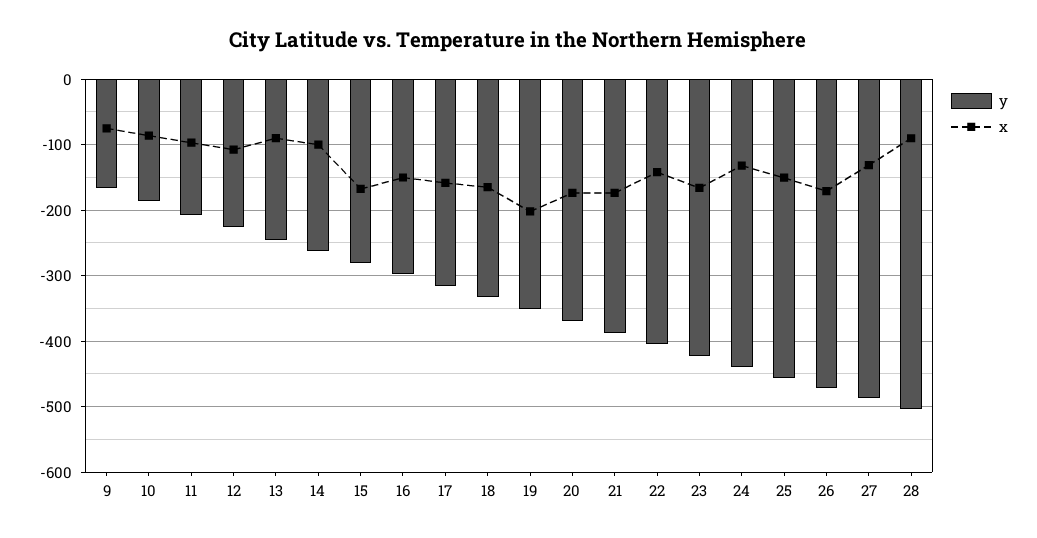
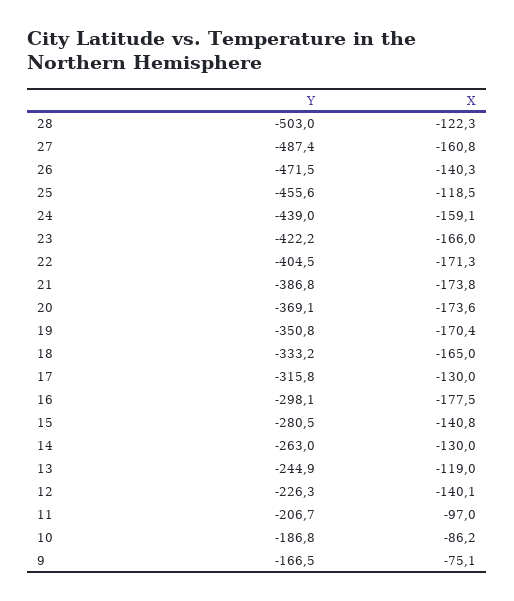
x, 12: -110 -> -140.1
x, 13: -90 -> -119
x, 14: -100 -> -130
x, 15: -170 -> -140.8
x, 16: -150 -> -177.5
x, 17: -160 -> -130
x, 19: -200 -> -170.4
x, 22: -140 -> -171.3
x, 24: -130 -> -159.1
x, 25: -150 -> -118.5
x, 26: -170 -> -140.3
x, 27: -130 -> -160.8
x, 28: -90 -> -122.3

